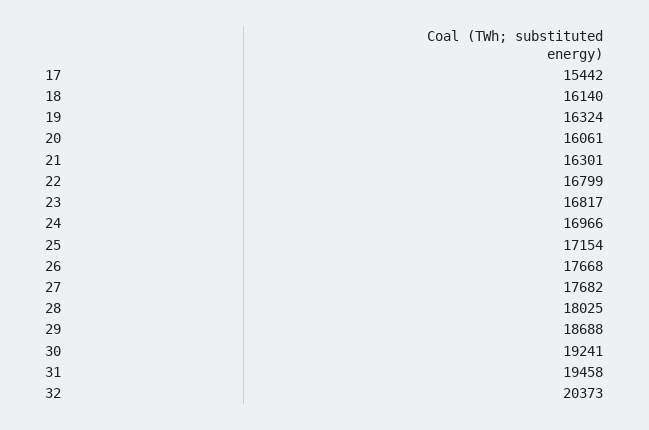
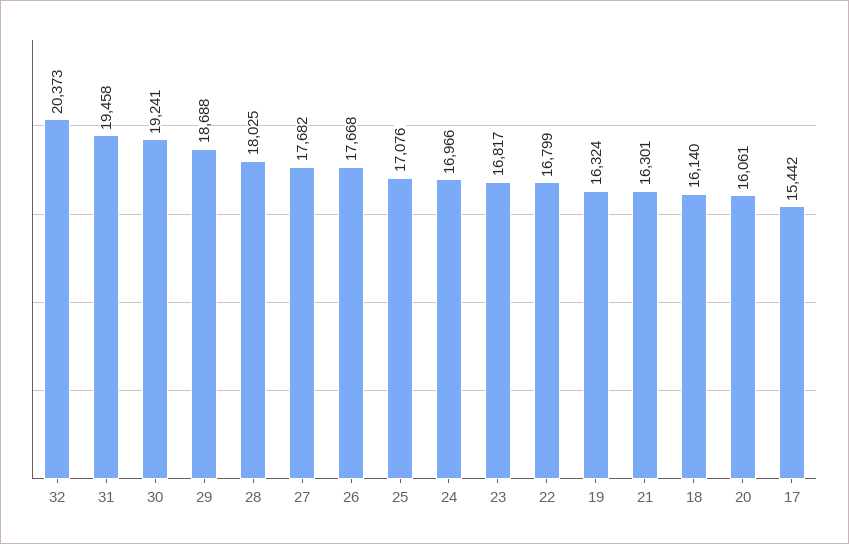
25: 17154 -> 17076

